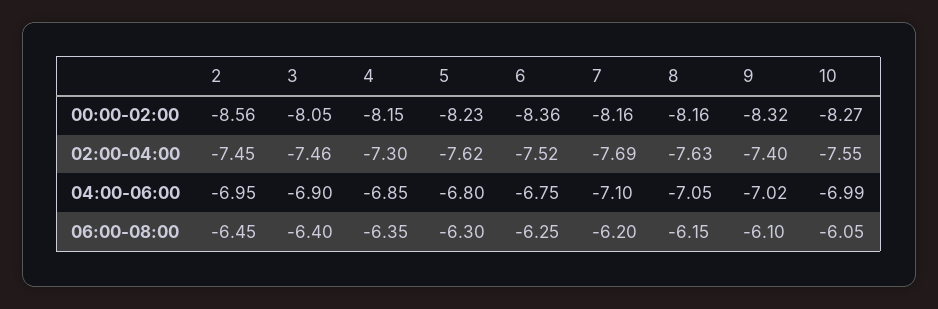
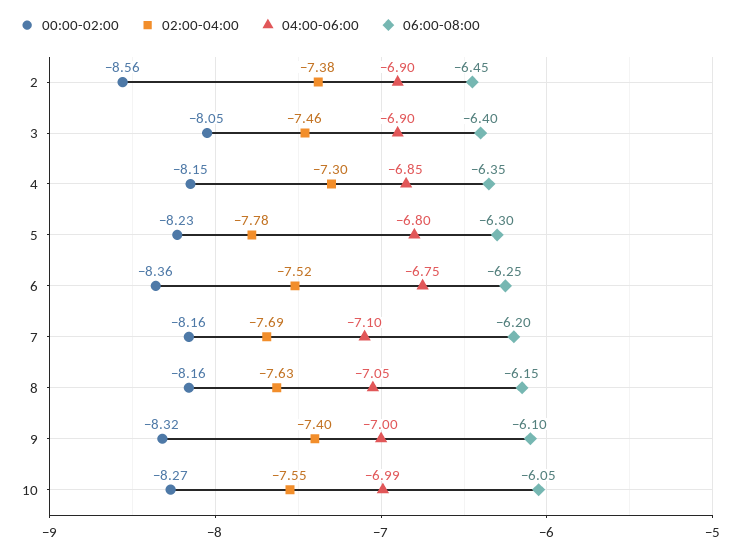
02:00-04:00, 2: -7.45 -> -7.38
02:00-04:00, 5: -7.62 -> -7.78
04:00-06:00, 2: -6.95 -> -6.9
04:00-06:00, 9: -7.02 -> -7

